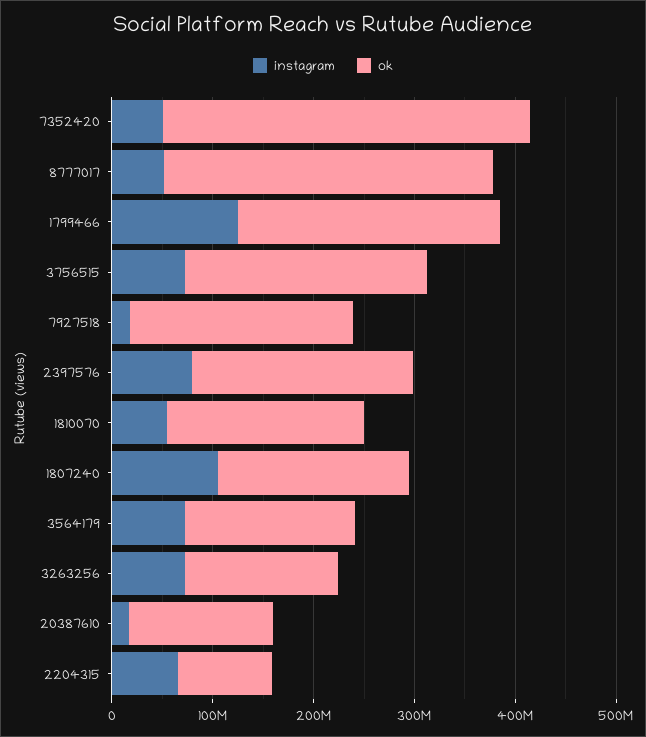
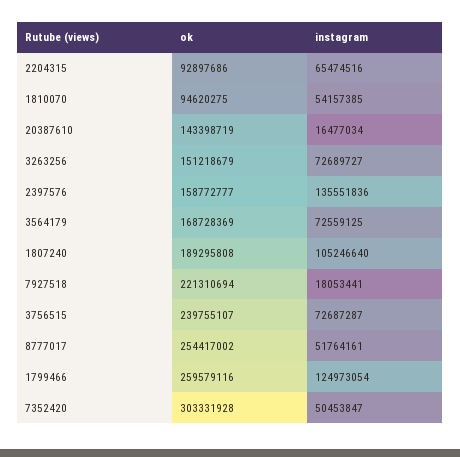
ok, 7352420: 360000000 -> 303331928
ok, 8777017: 320000000 -> 254417002
instagram, 2397576: 80000000 -> 135551836
ok, 2397576: 220000000 -> 158772777
ok, 1810070: 200000000 -> 94620275

